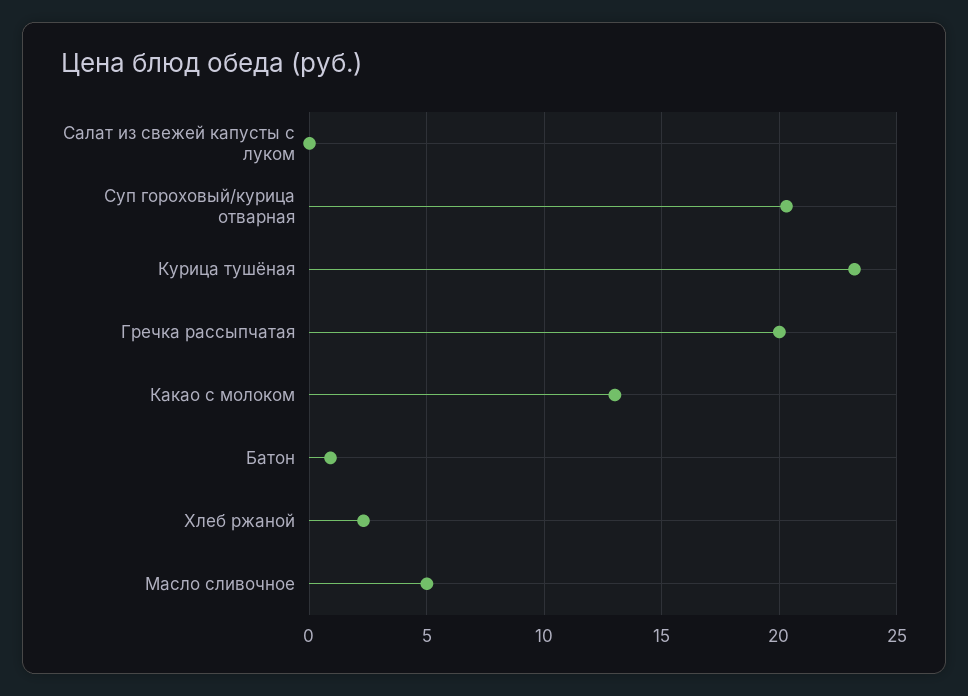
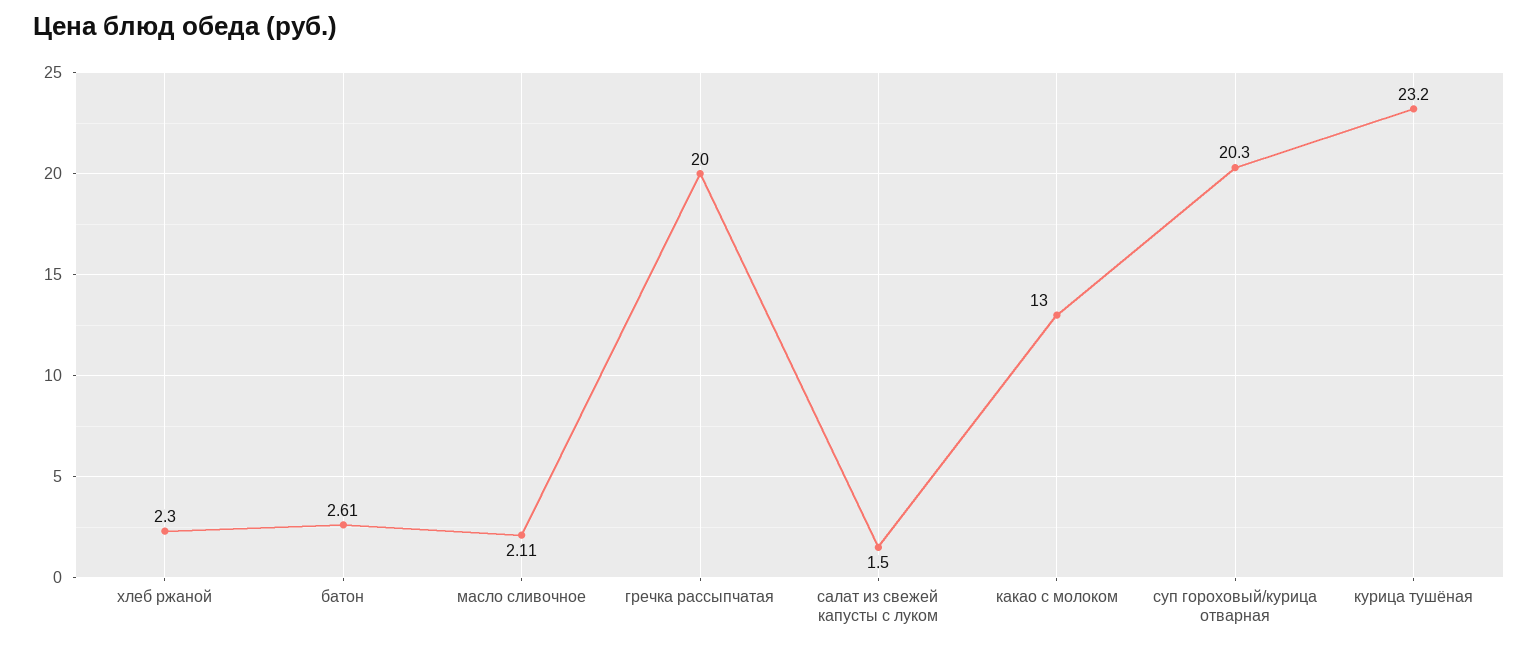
Салат из свежей капусты с луком: 0 -> 1.5
Батон: 1 -> 2.61
Масло сливочное: 5 -> 2.11

